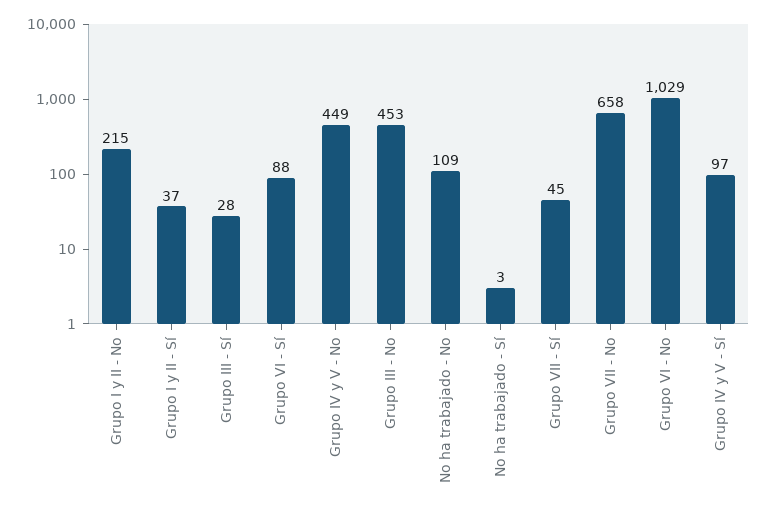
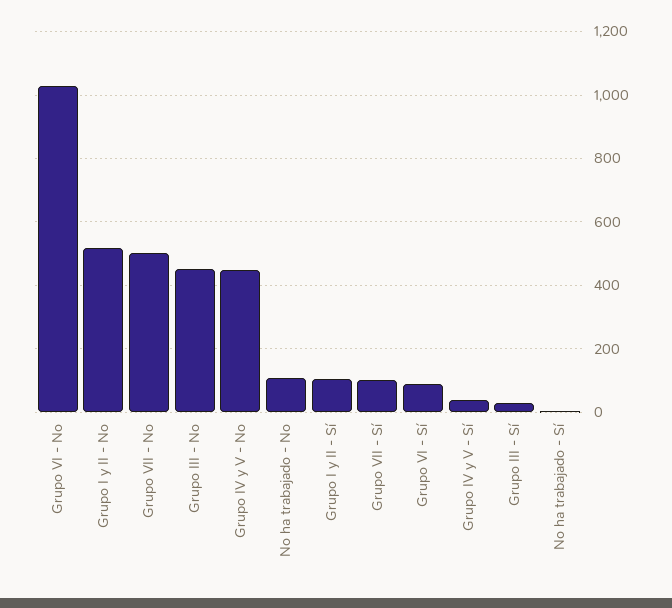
Grupo I y II - No: 215 -> 520
Grupo I y II - Sí: 37 -> 100
Grupo VII - Sí: 45 -> 100
Grupo VII - No: 658 -> 500
Grupo IV y V - Sí: 97 -> 40

